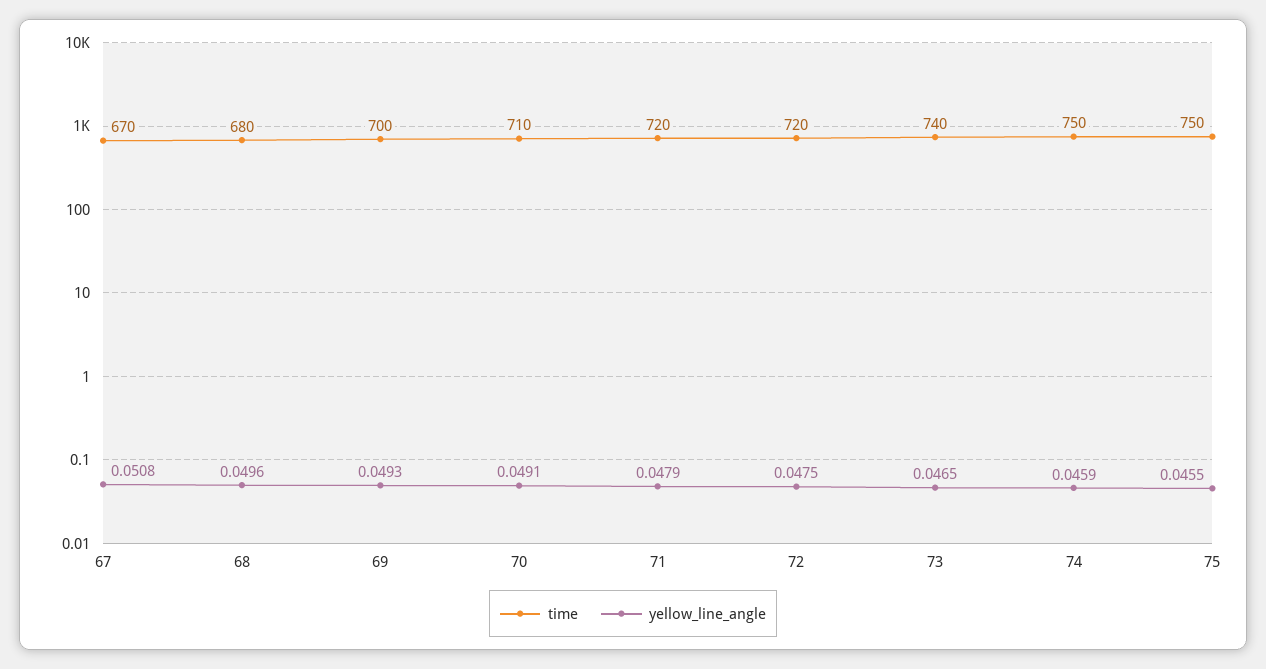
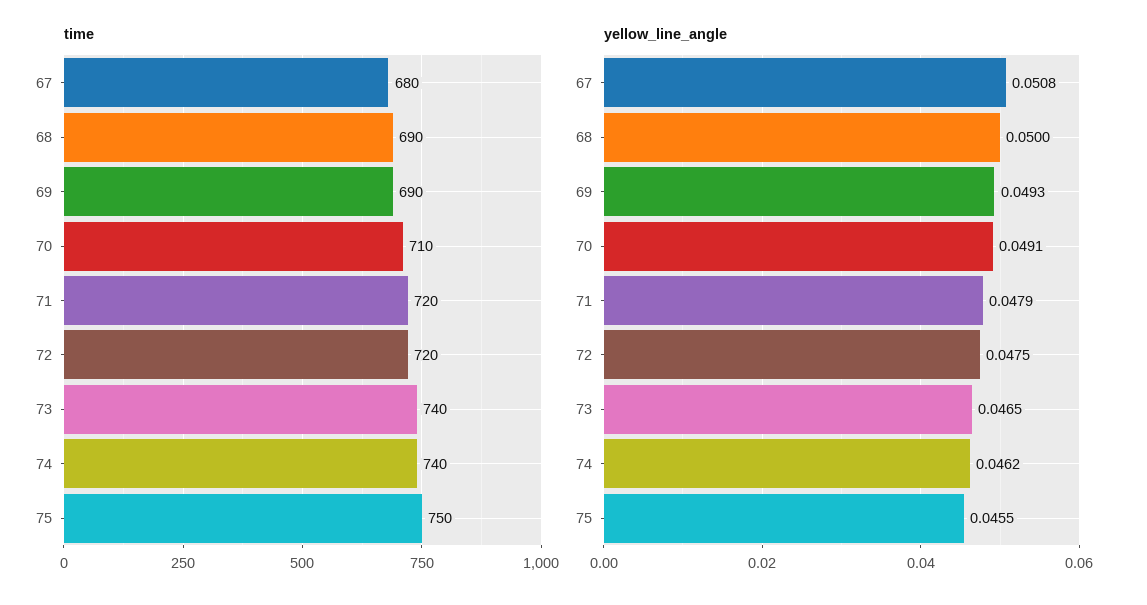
time, 67: 670 -> 680
time, 68: 680 -> 690
yellow_line_angle, 68: 0.0496 -> 0.05
time, 69: 700 -> 690
time, 74: 750 -> 740
yellow_line_angle, 74: 0.0459 -> 0.0462

